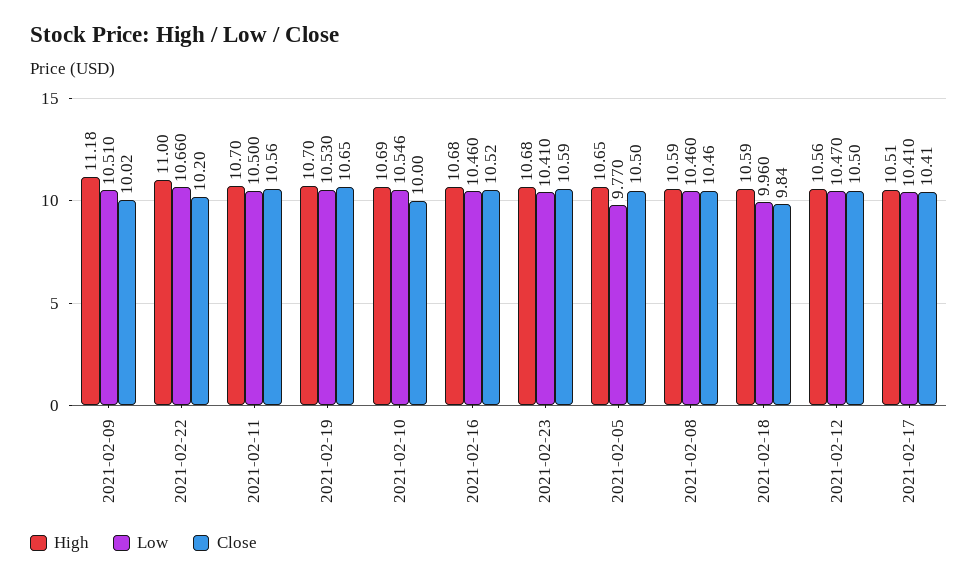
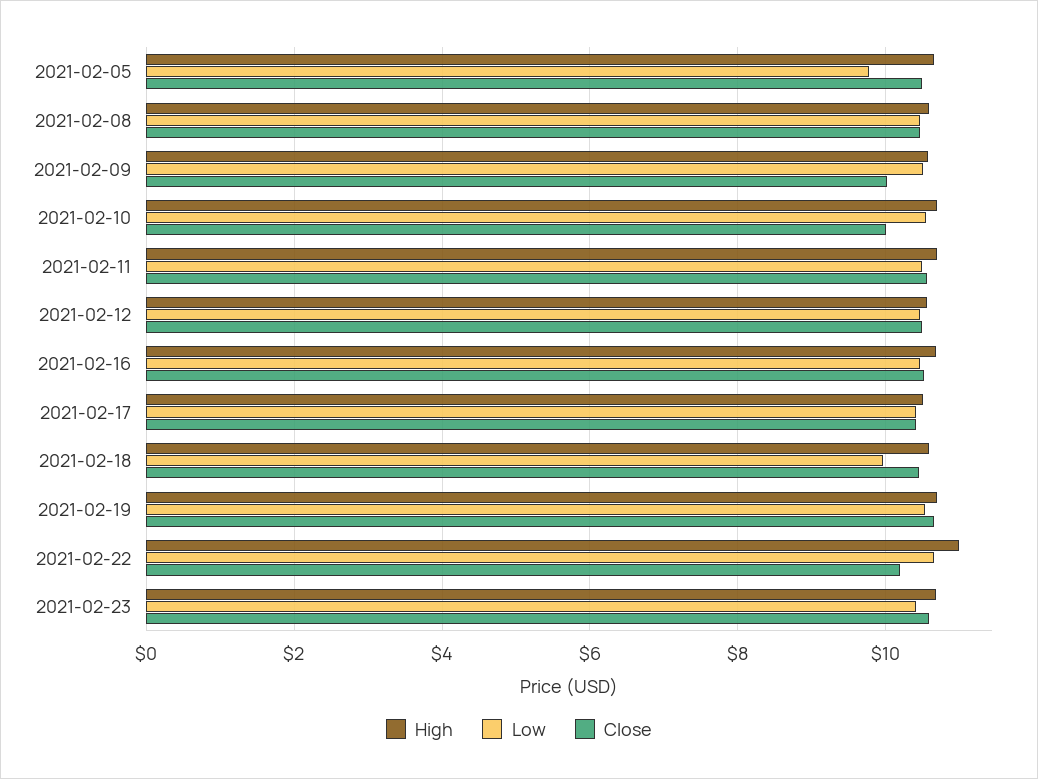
High, 2021-02-09: 11.18 -> 10.6
Close, 2021-02-18: 9.84 -> 10.4

